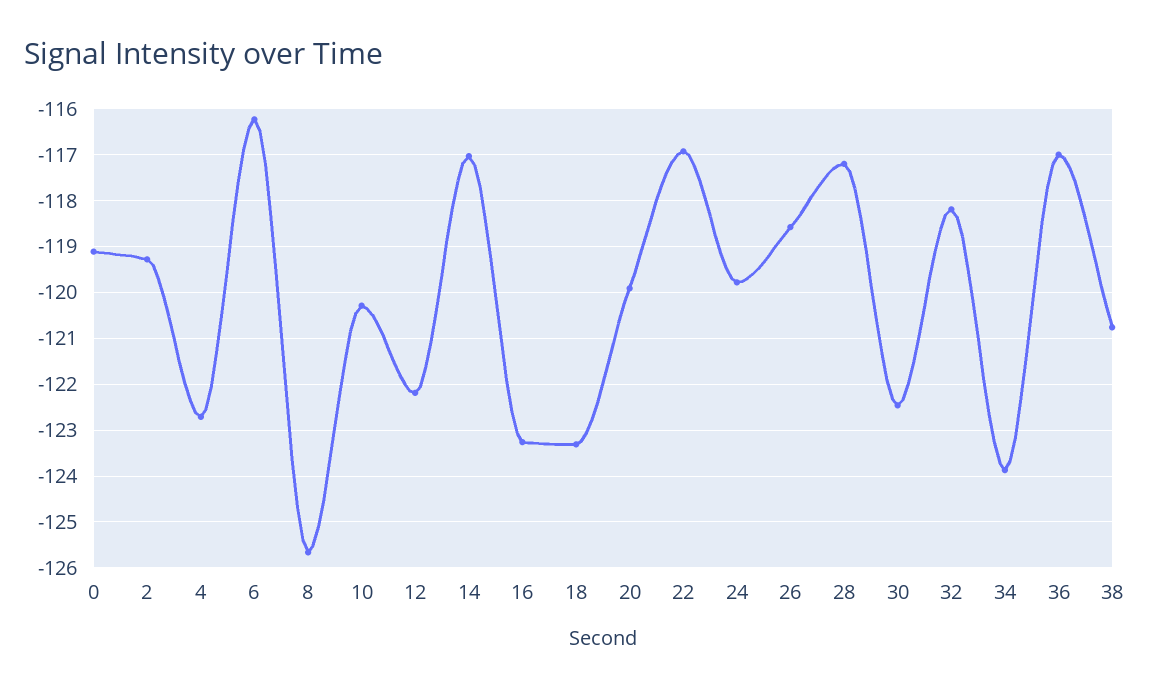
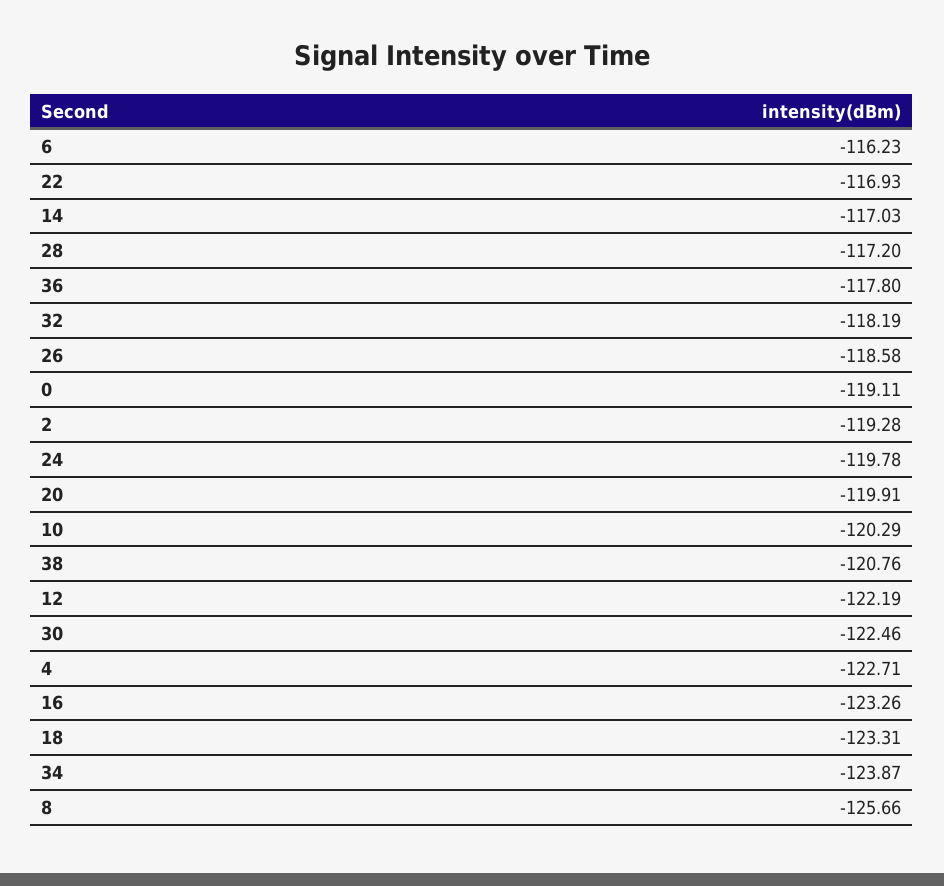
36: -117 -> -117.8

